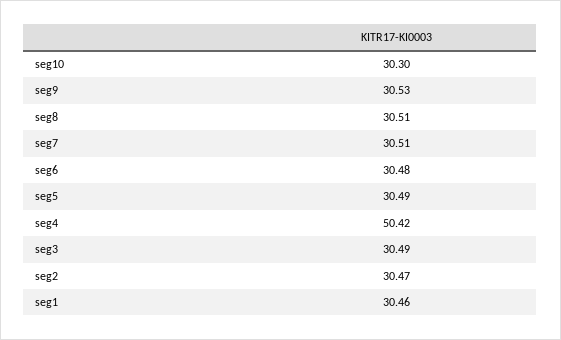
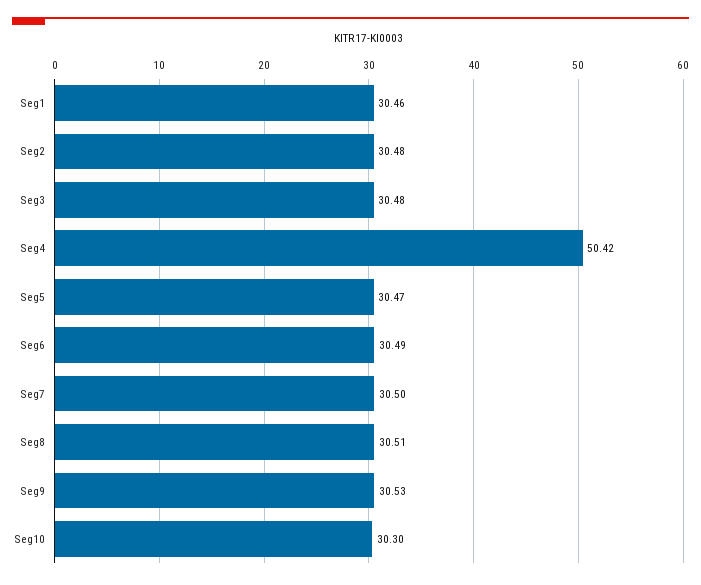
seg7: 30.51 -> 30.5
seg6: 30.48 -> 30.49
seg5: 30.49 -> 30.47
seg3: 30.49 -> 30.48
seg2: 30.47 -> 30.48

